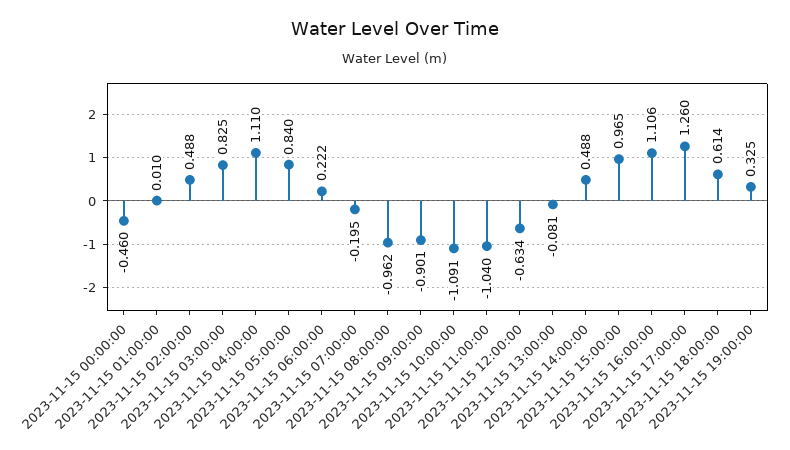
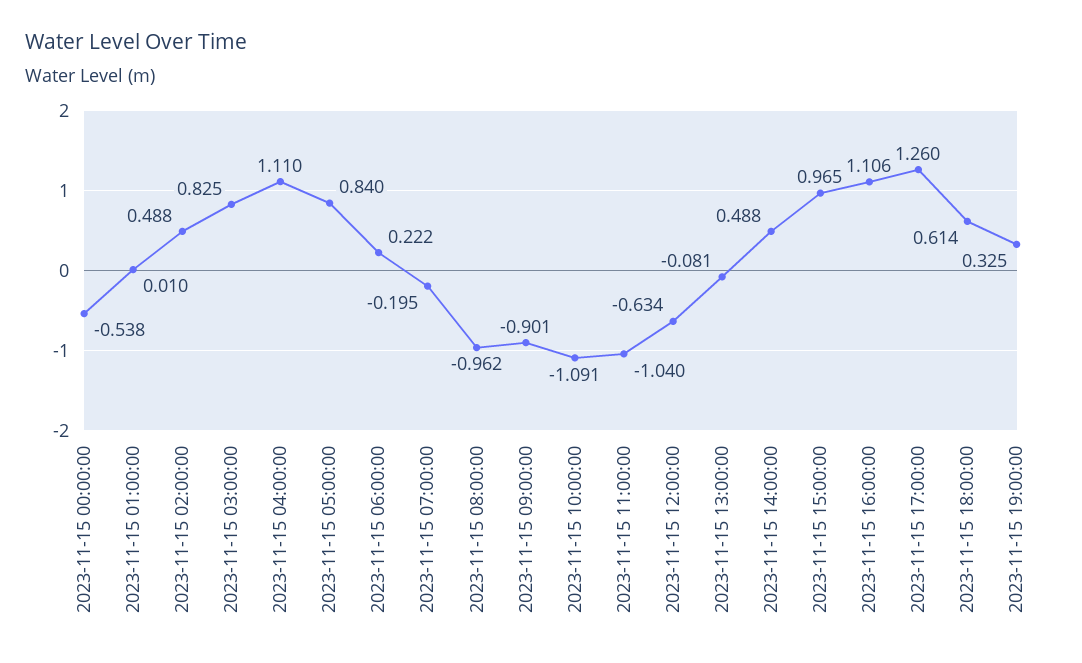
2023-11-15 00:00:00: -0.46 -> -0.538

